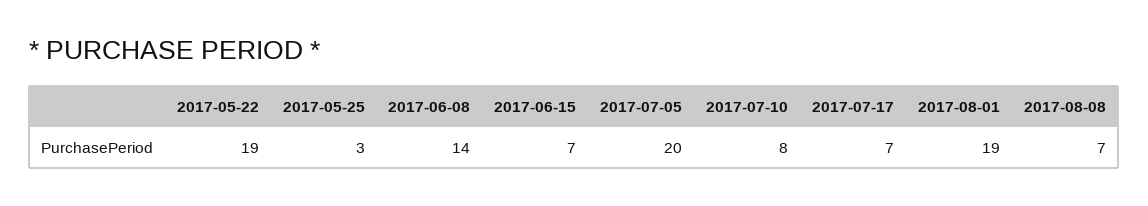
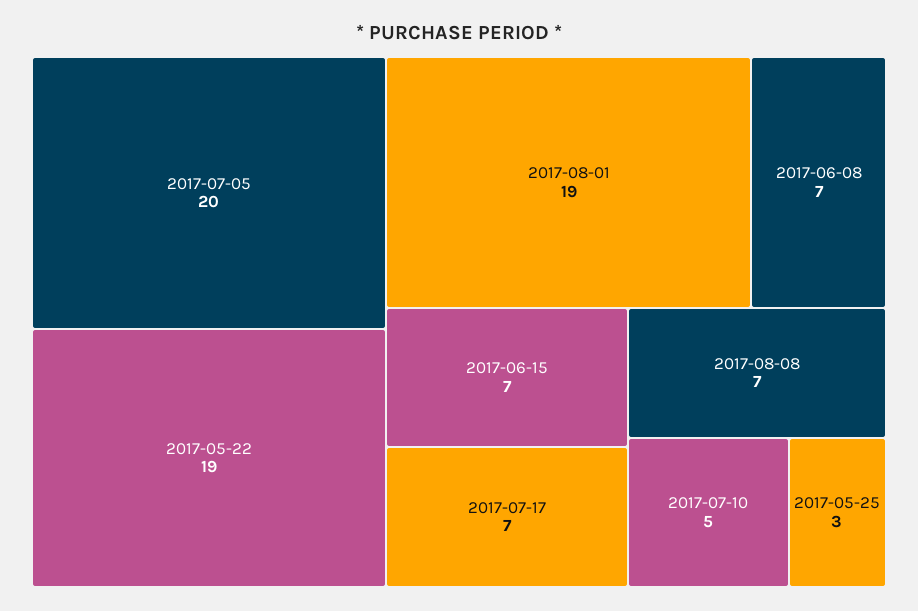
2017-06-08: 14 -> 7
2017-07-10: 8 -> 5

